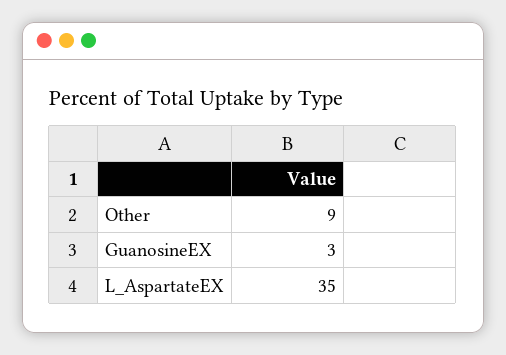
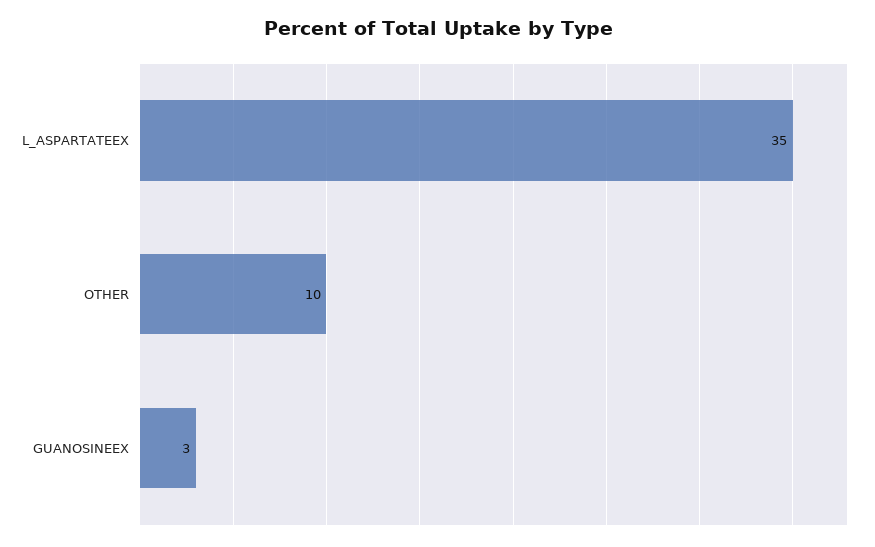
Other: 9 -> 10

